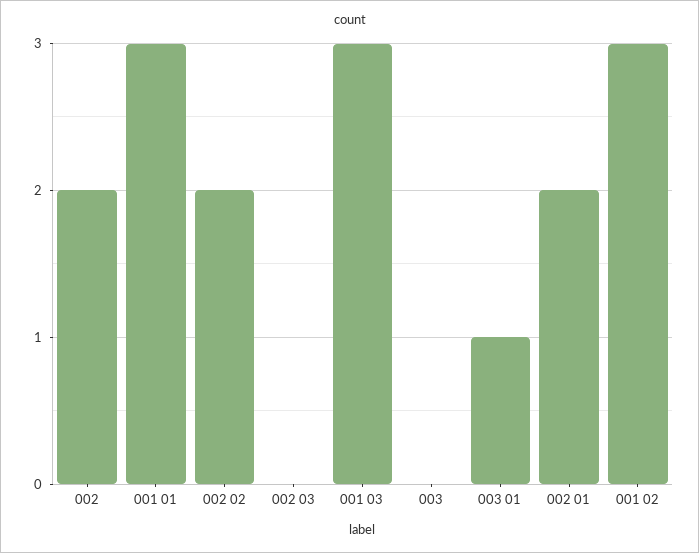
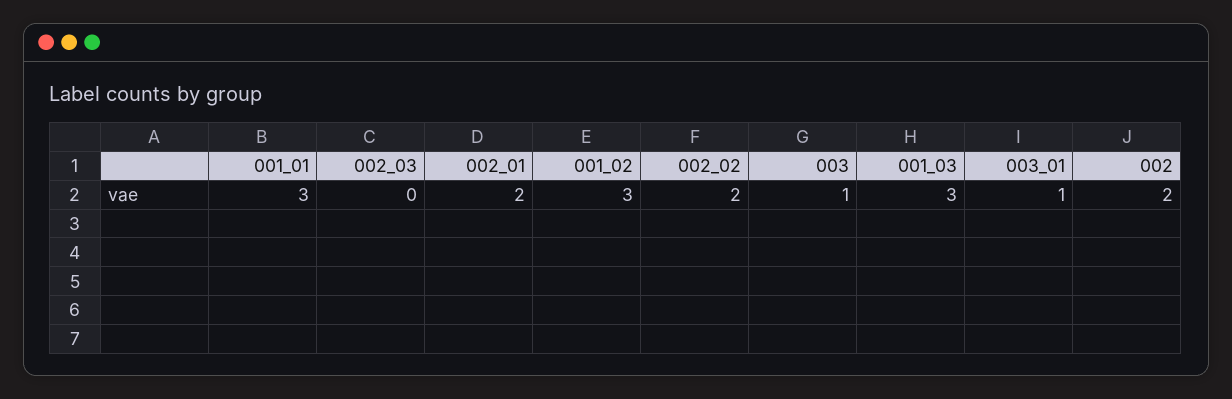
003: 0 -> 1

